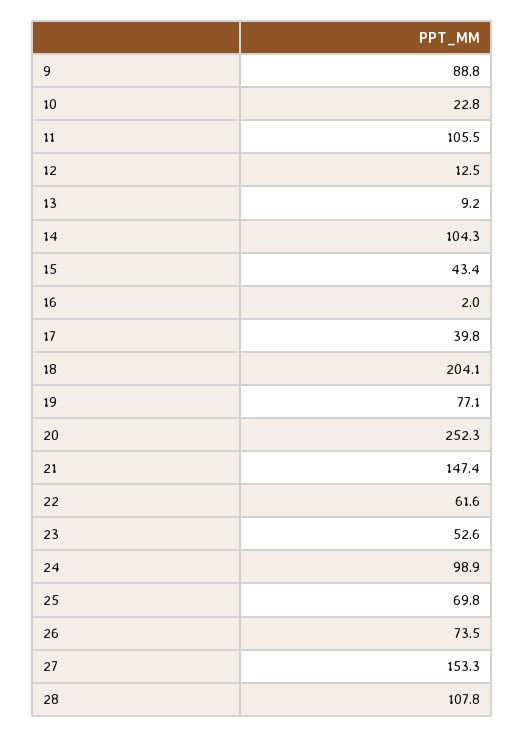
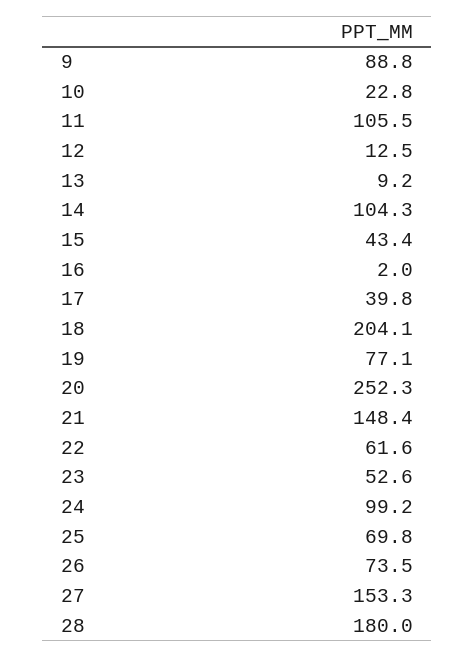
21: 147.4 -> 148.4
24: 98.9 -> 99.2
28: 107.8 -> 180

